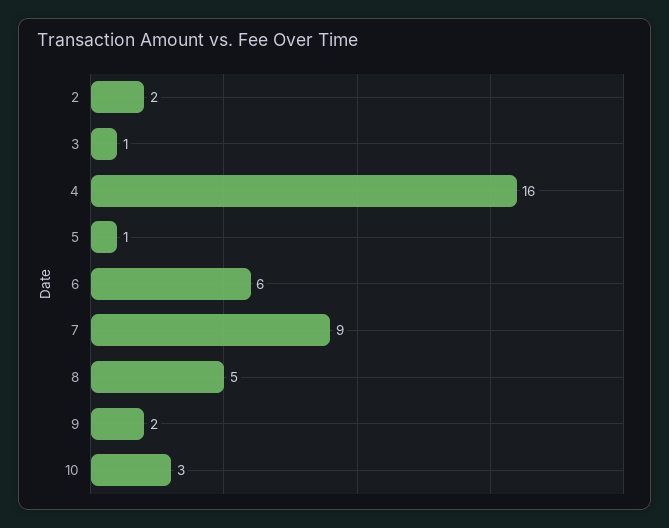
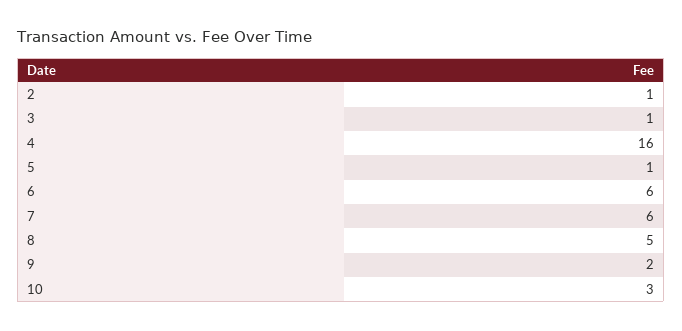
2: 2 -> 1
7: 9 -> 6

